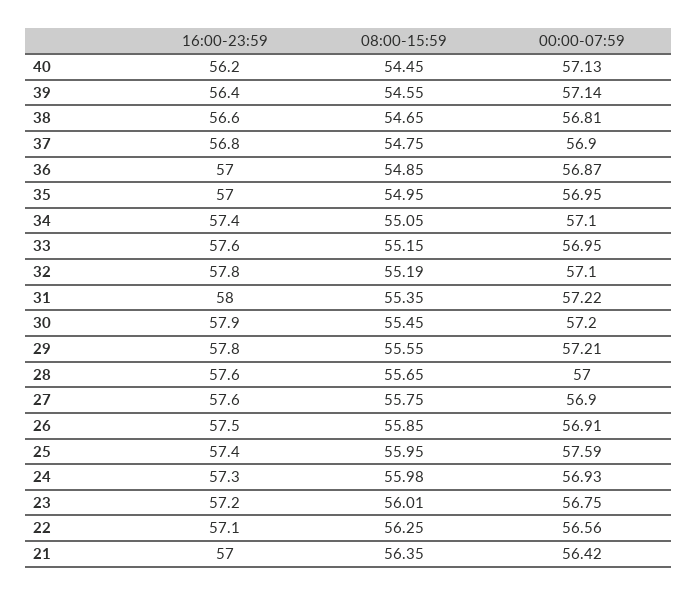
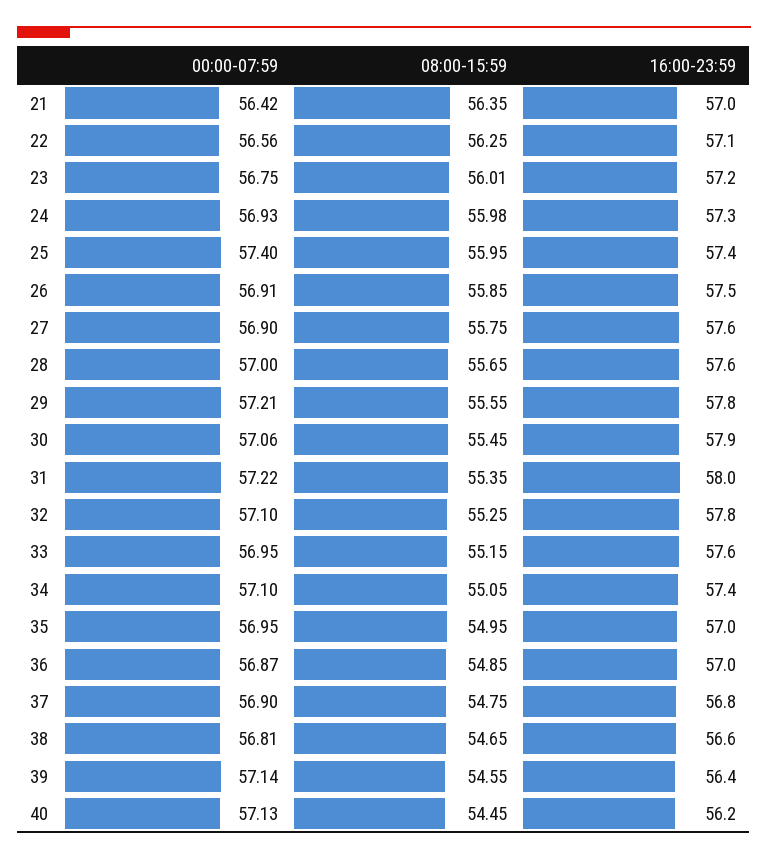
08:00-15:59, 32: 55.19 -> 55.25
00:00-07:59, 30: 57.2 -> 57.06
00:00-07:59, 25: 57.59 -> 57.4

